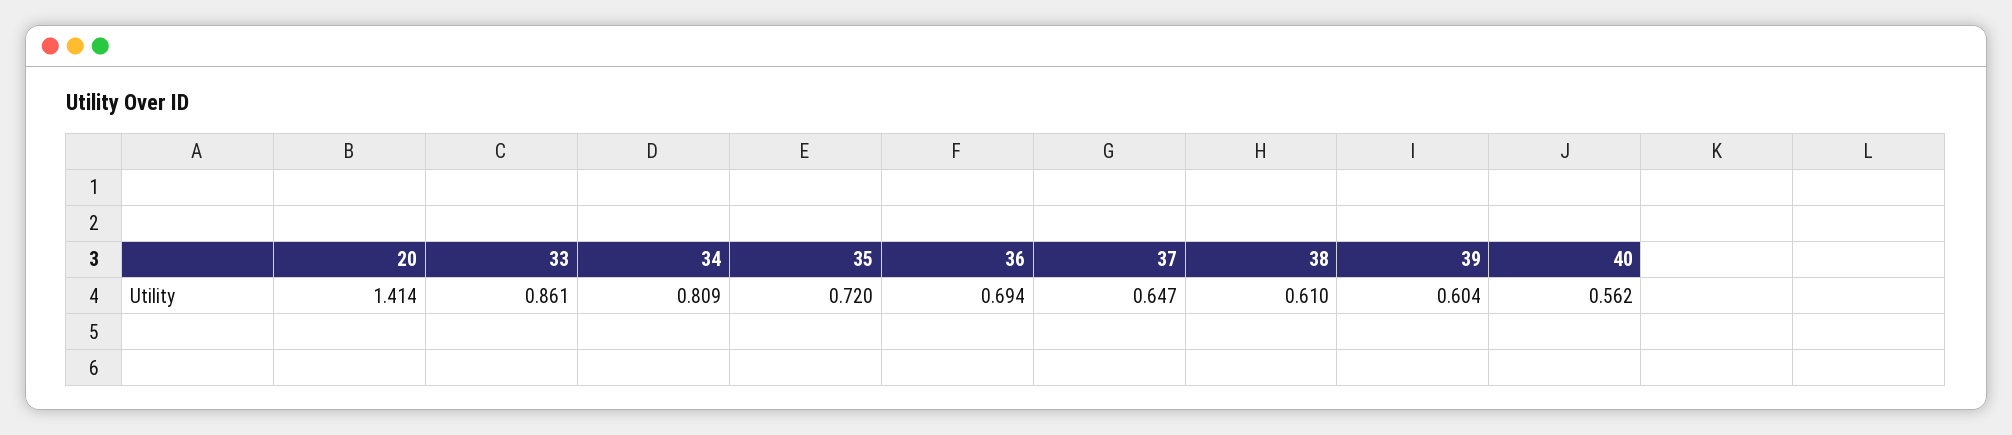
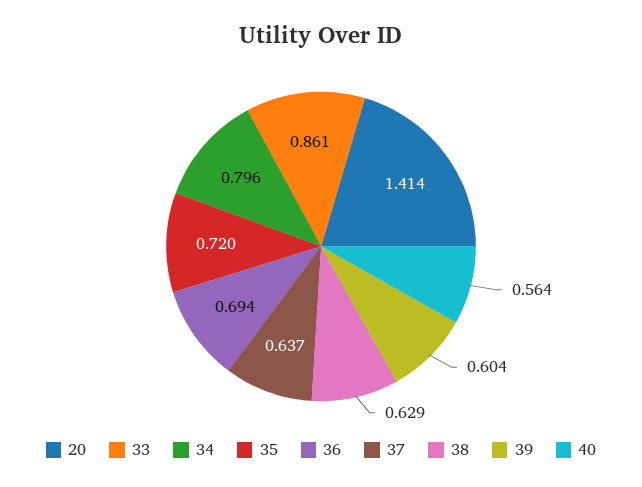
34: 0.809 -> 0.796
37: 0.647 -> 0.637
38: 0.61 -> 0.629
40: 0.562 -> 0.564

